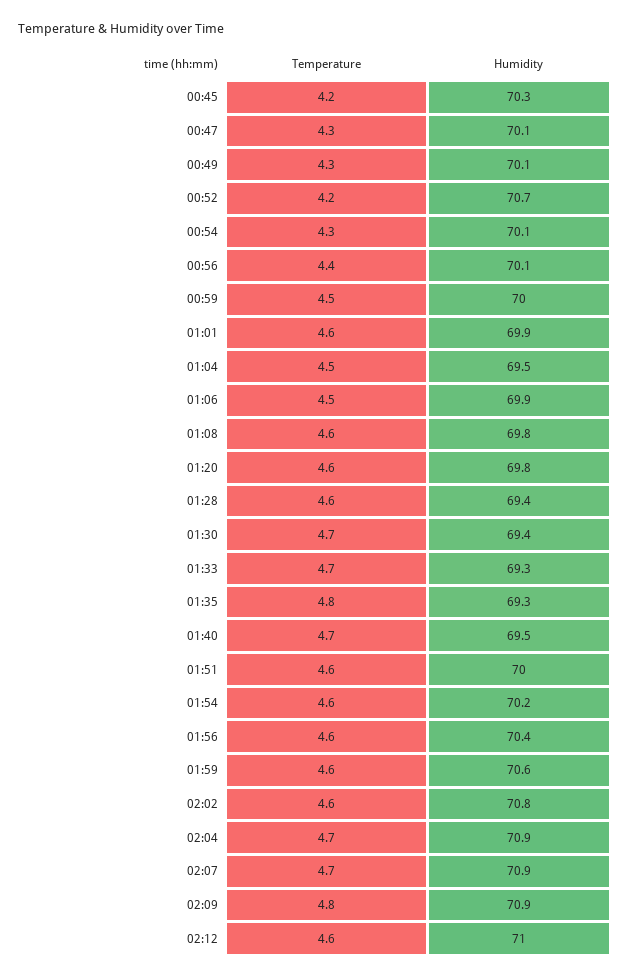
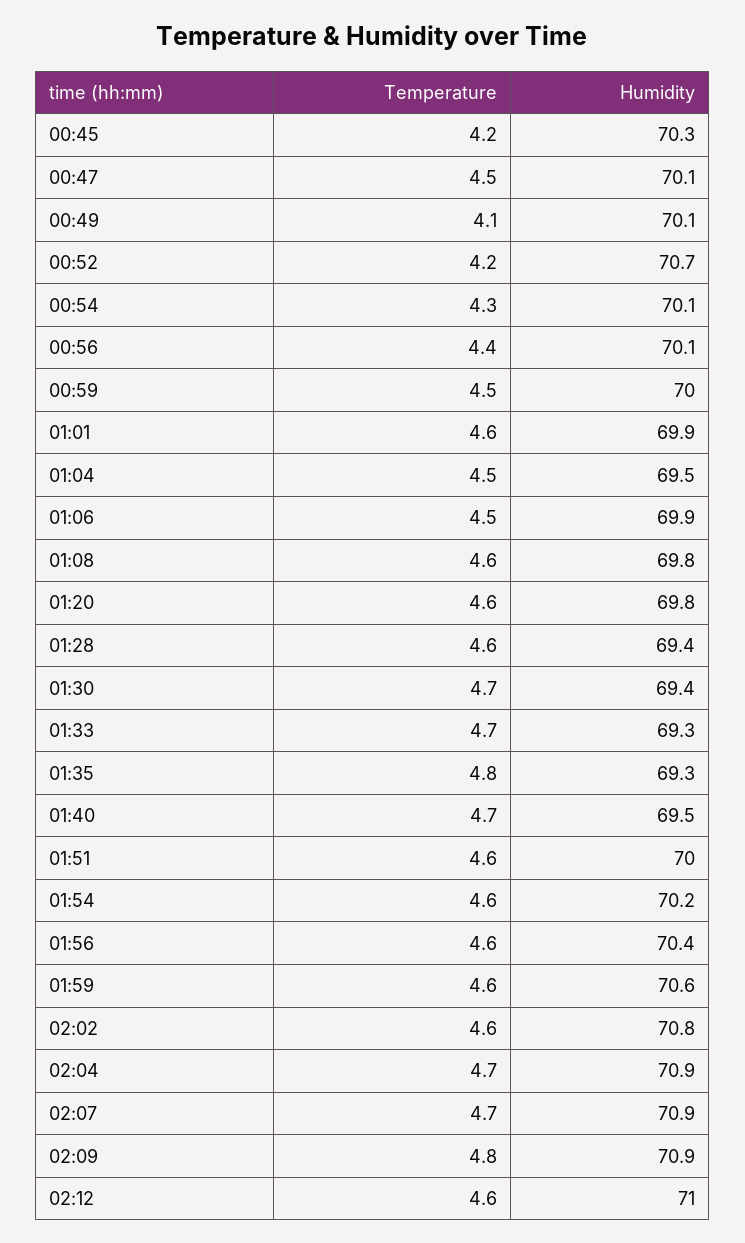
Temperature, 00:47: 4.3 -> 4.5
Temperature, 00:49: 4.3 -> 4.1

